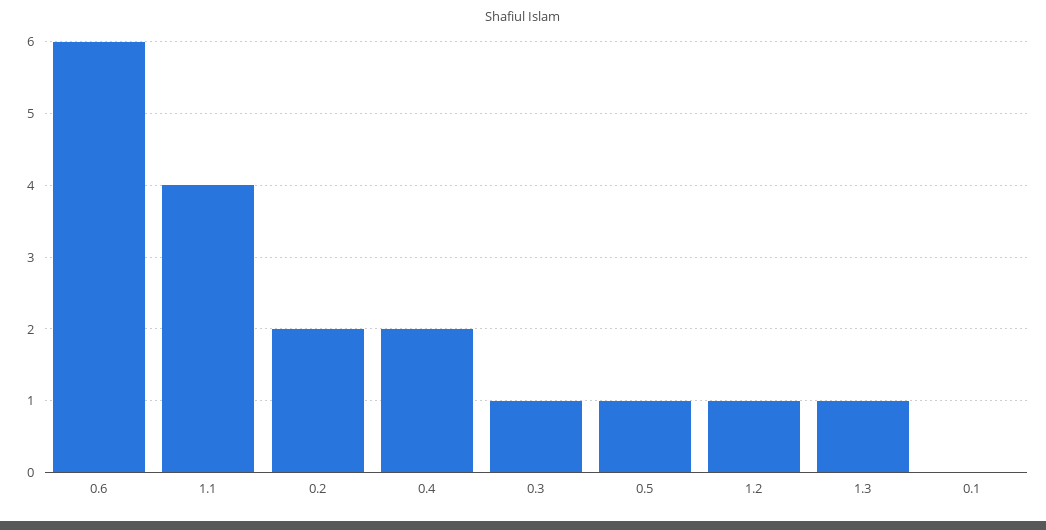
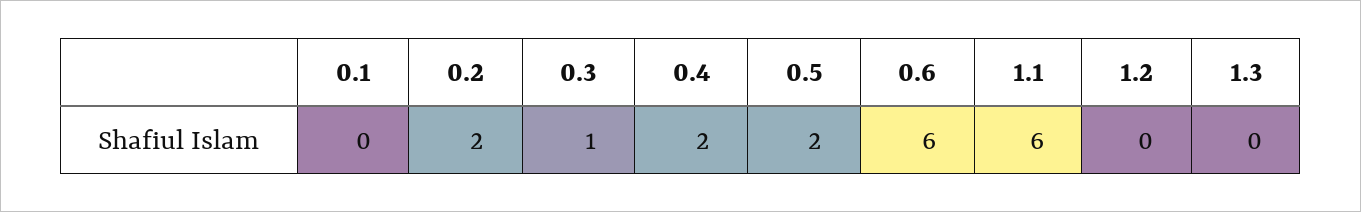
1.1: 4 -> 6
0.5: 1 -> 2
1.2: 1 -> 0
1.3: 1 -> 0

